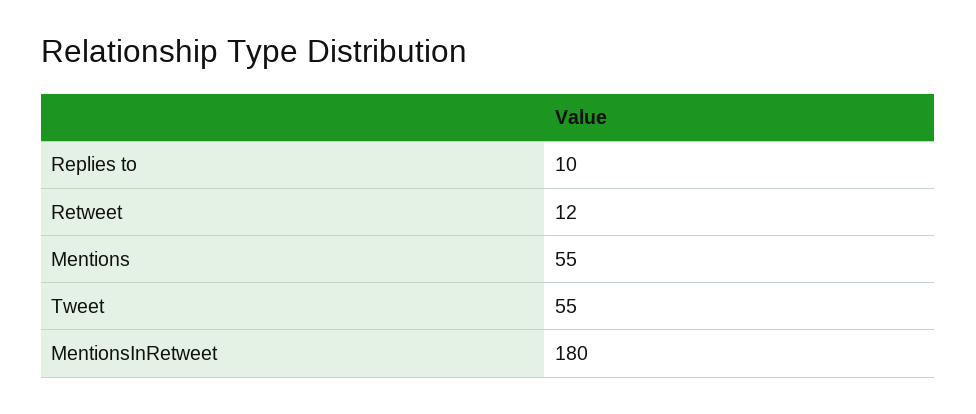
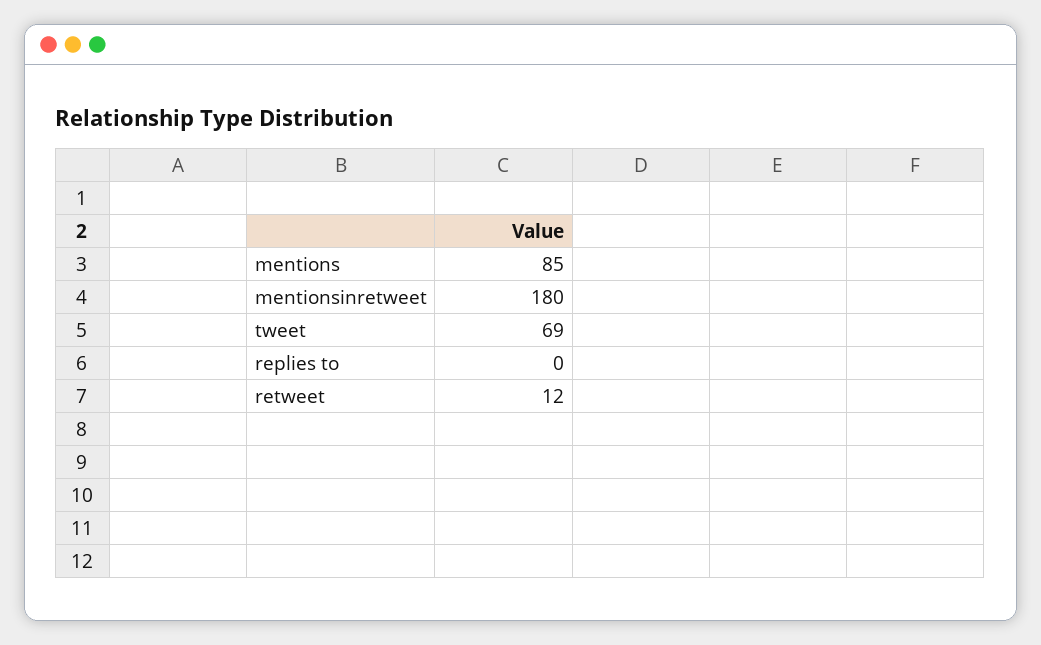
Replies to: 10 -> 0
Mentions: 55 -> 85
Tweet: 55 -> 69

